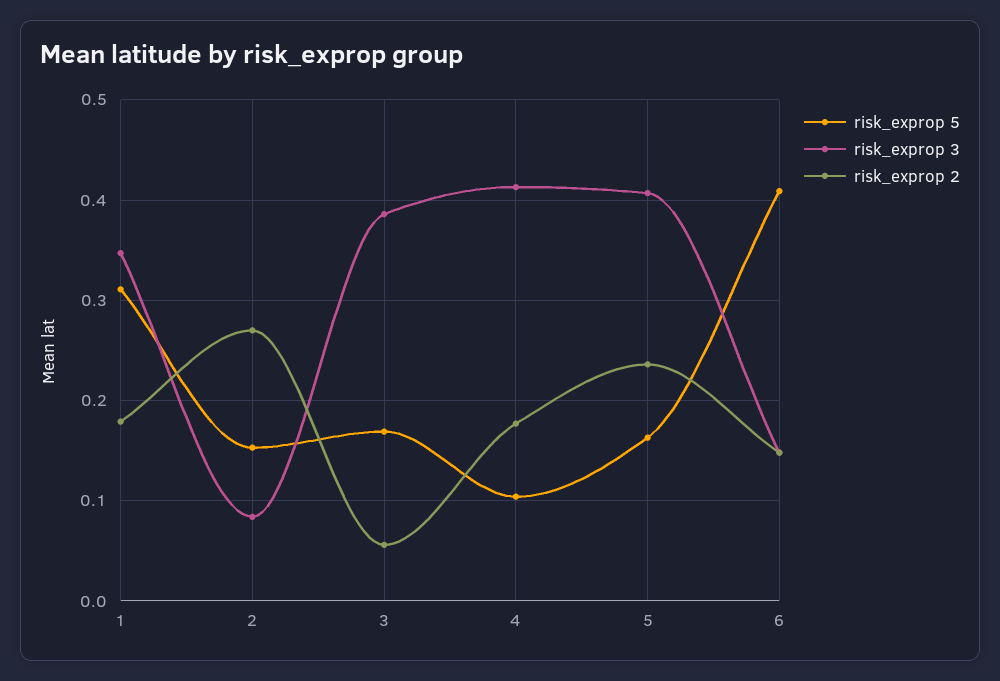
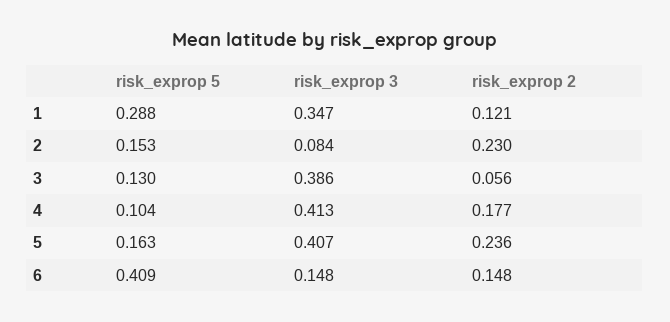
risk_exprop 5, 1: 0.31 -> 0.288
risk_exprop 2, 1: 0.18 -> 0.121
risk_exprop 2, 2: 0.27 -> 0.23
risk_exprop 5, 3: 0.17 -> 0.13

